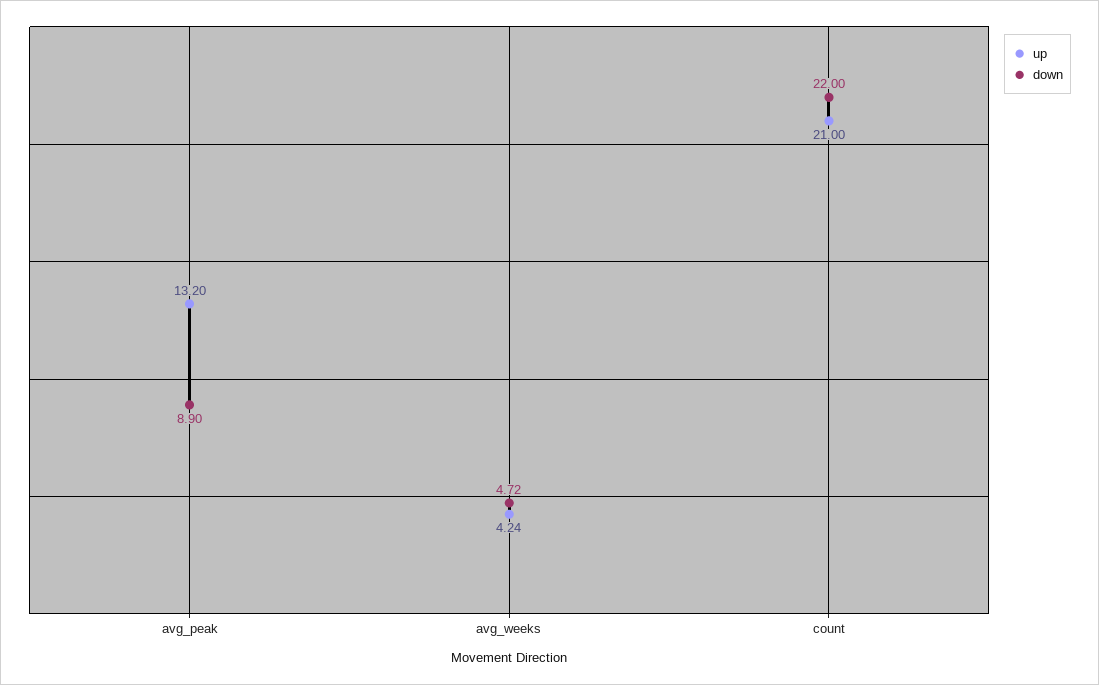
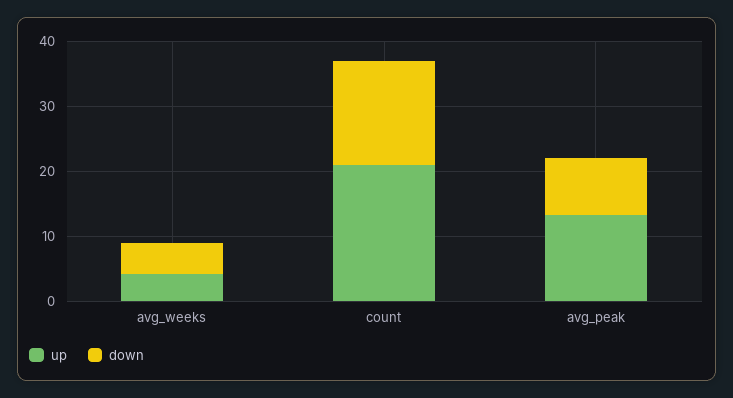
down, count: 22 -> 16

